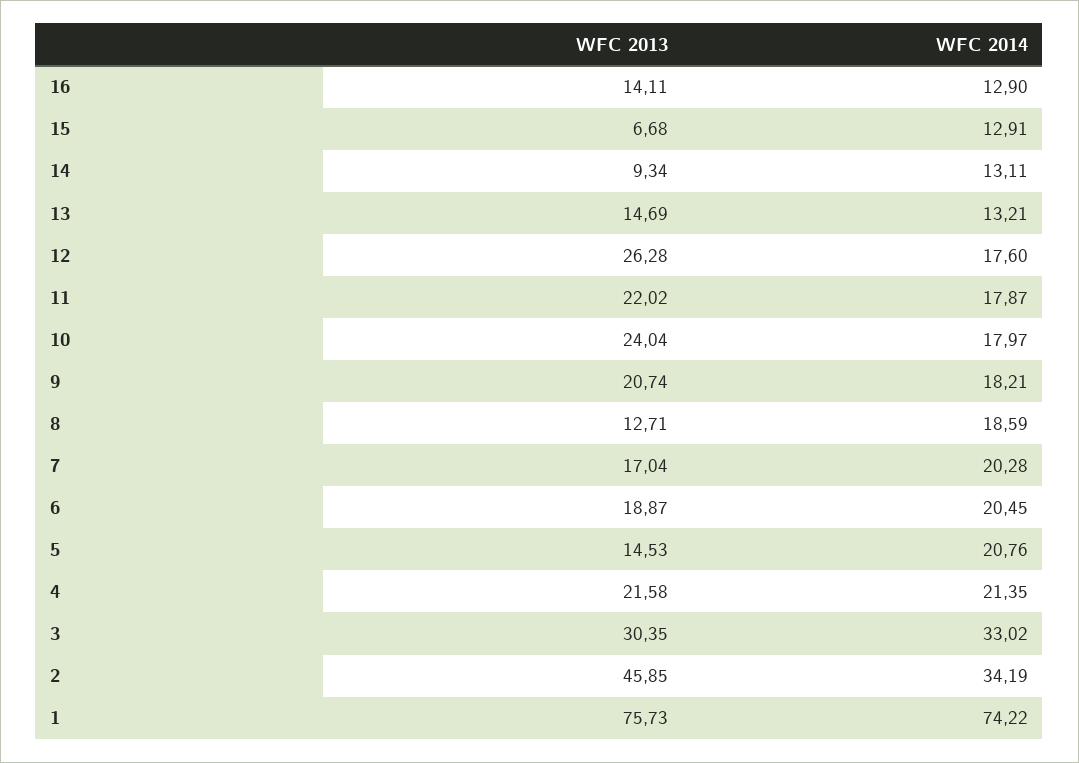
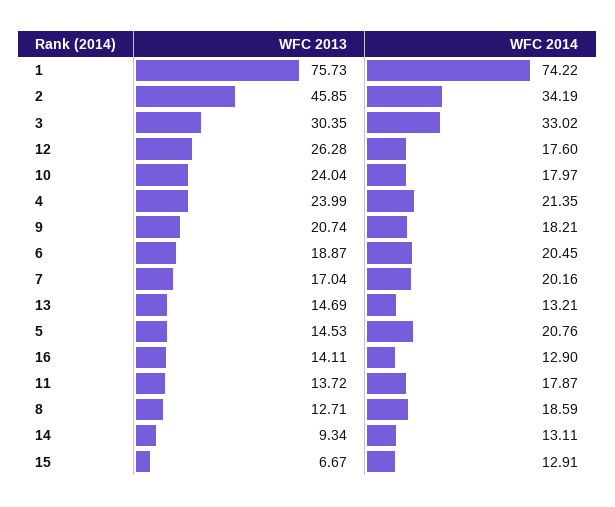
WFC 2013, 15: 6.68 -> 6.67
WFC 2013, 11: 22.02 -> 13.72
WFC 2014, 7: 20.28 -> 20.16
WFC 2013, 4: 21.58 -> 23.99

